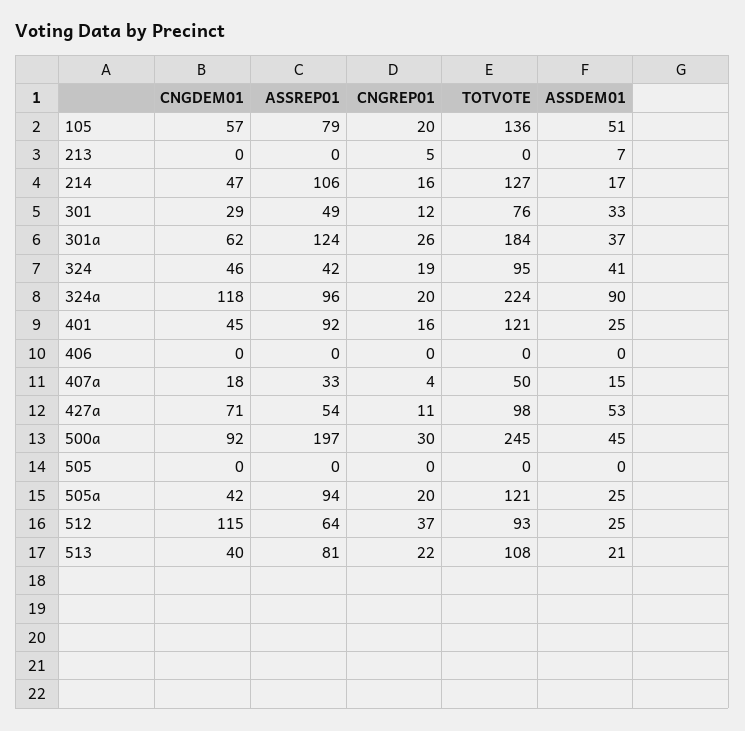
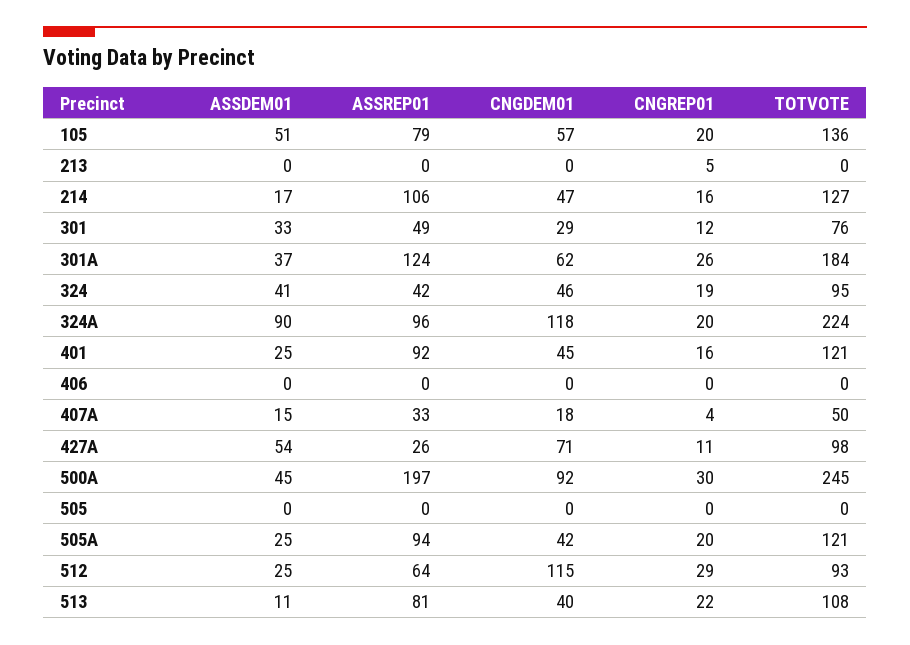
ASSDEM01, 213: 7 -> 0
ASSREP01, 427a: 54 -> 26
ASSDEM01, 427a: 53 -> 54
CNGREP01, 512: 37 -> 29
ASSDEM01, 513: 21 -> 11

